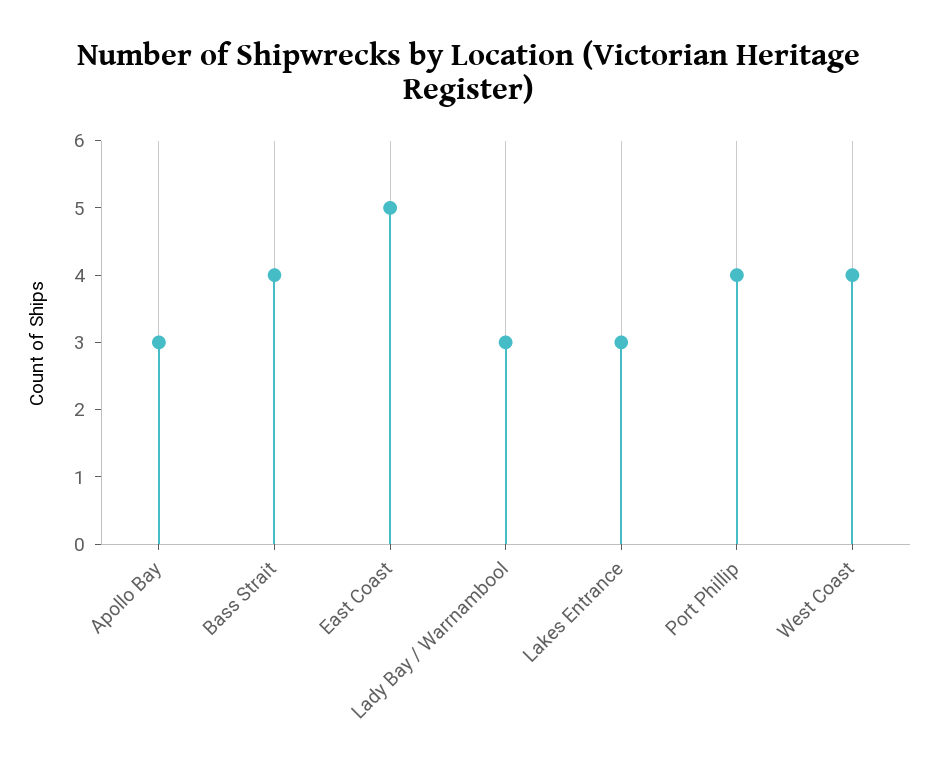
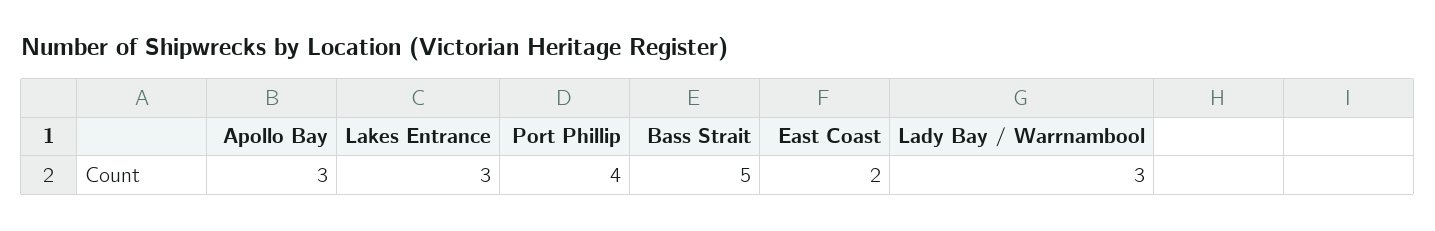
Bass Strait: 4 -> 5
East Coast: 5 -> 2
West Coast: 4 -> none

